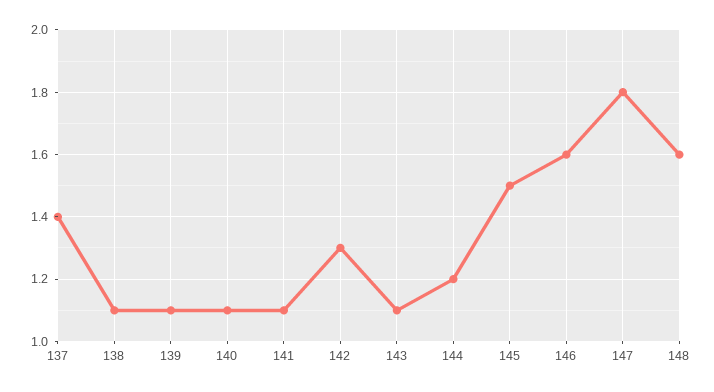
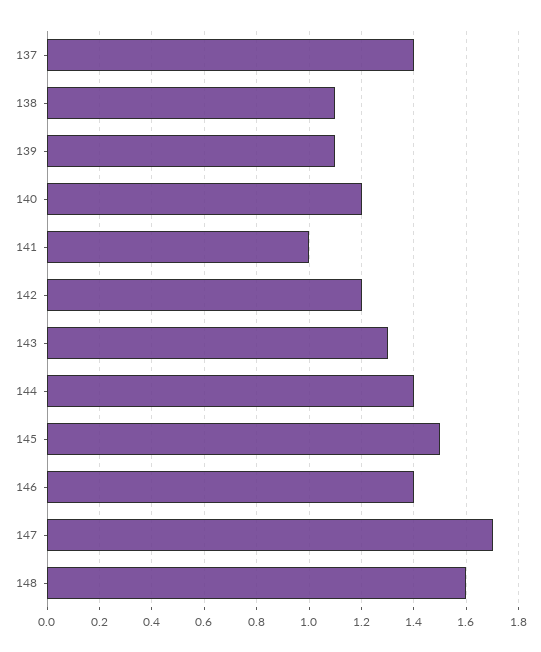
140: 1.1 -> 1.2
141: 1.1 -> 1
142: 1.3 -> 1.2
143: 1.1 -> 1.3
144: 1.2 -> 1.4
146: 1.6 -> 1.4
147: 1.8 -> 1.7

